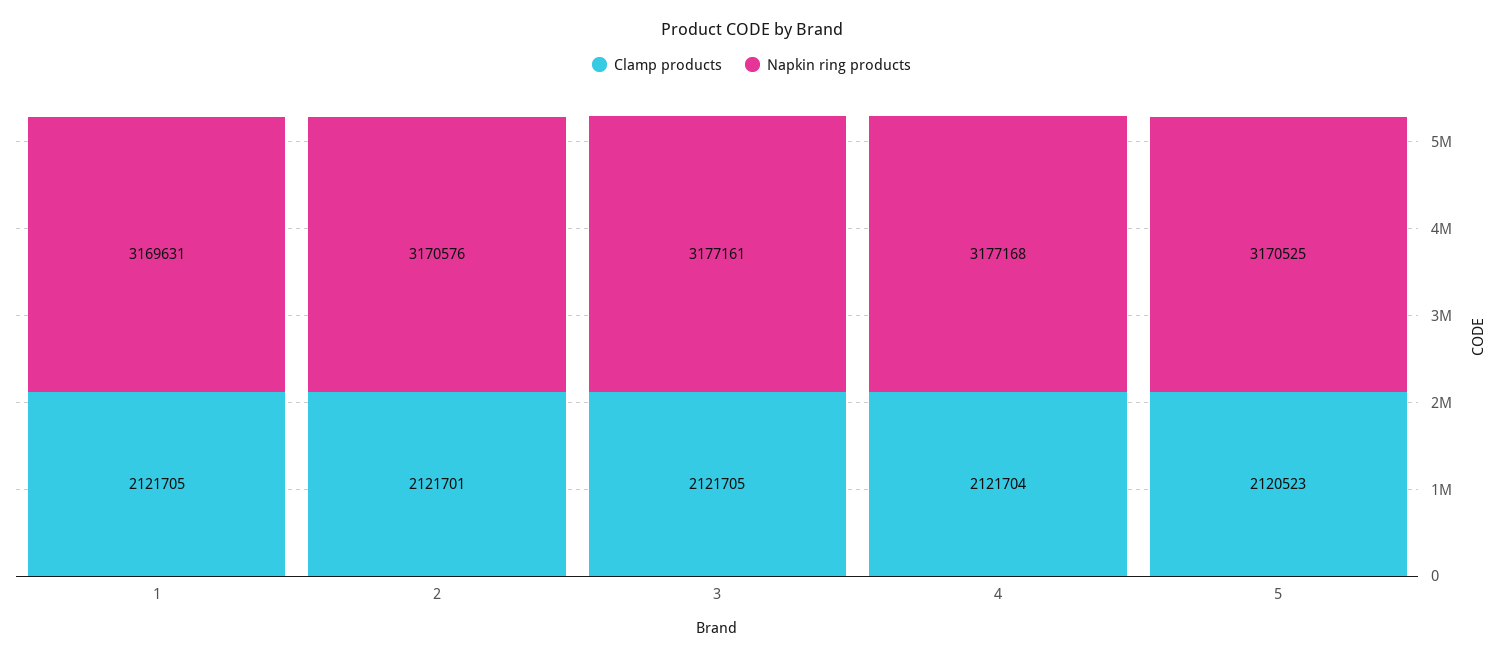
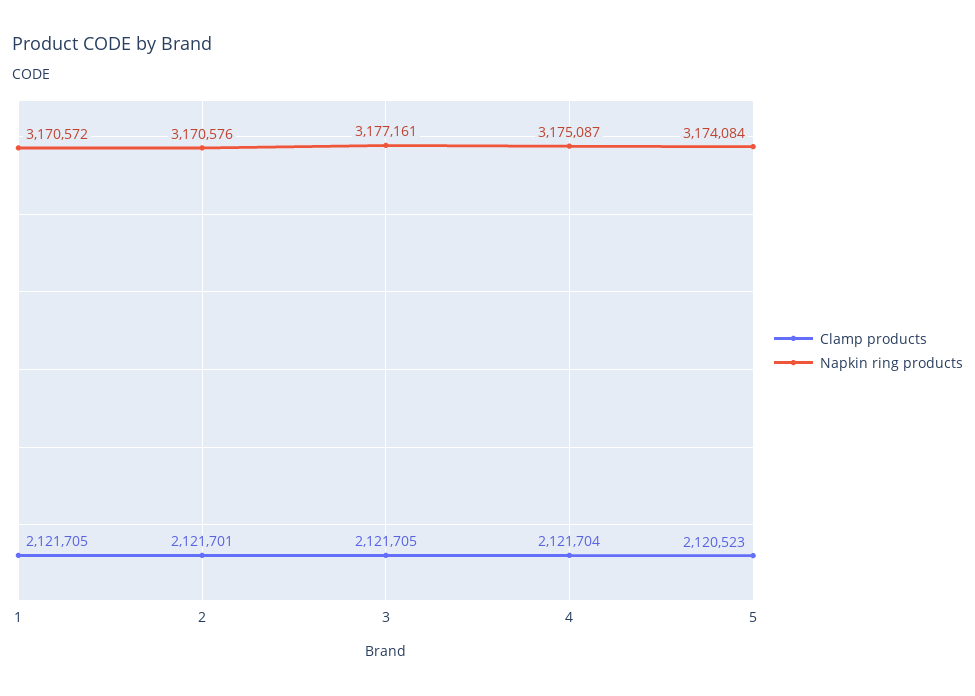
Napkin ring products, 1: 3169631 -> 3170572
Napkin ring products, 4: 3177168 -> 3175087
Napkin ring products, 5: 3170525 -> 3174084

